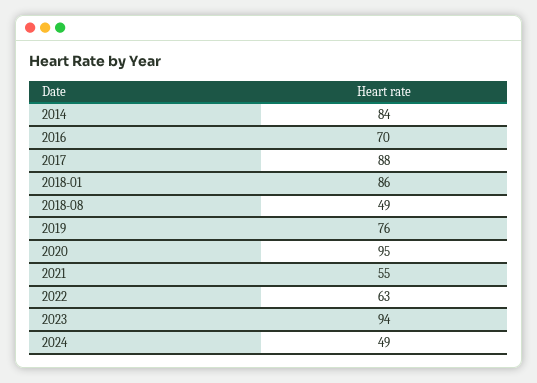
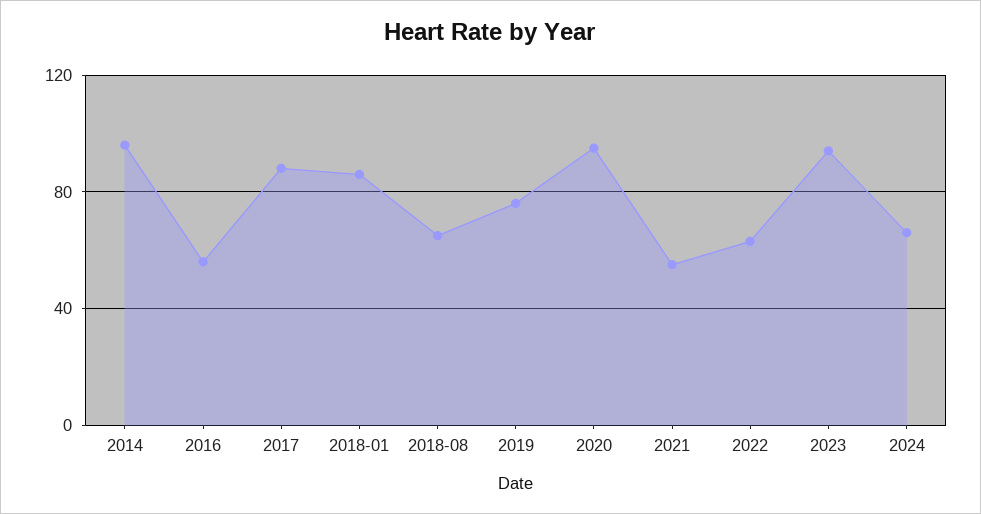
2014: 84 -> 95
2016: 70 -> 55
2018-08: 49 -> 65
2024: 49 -> 65

